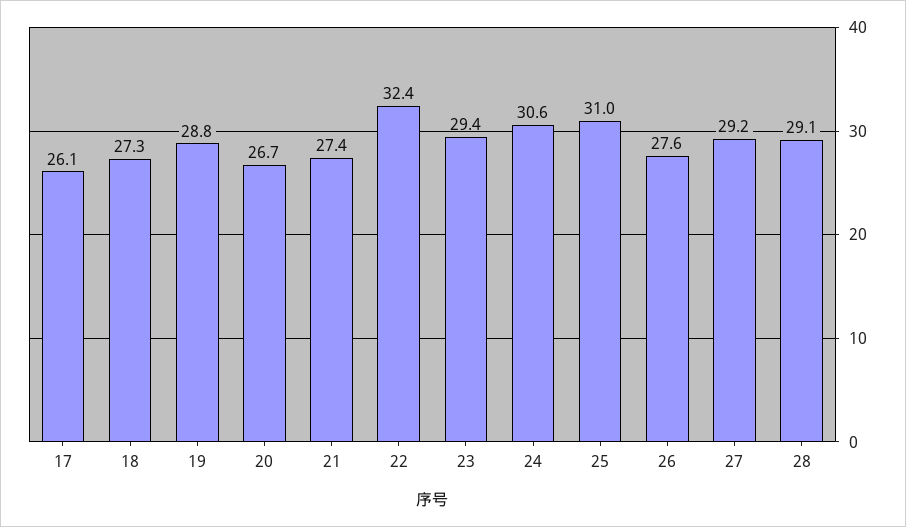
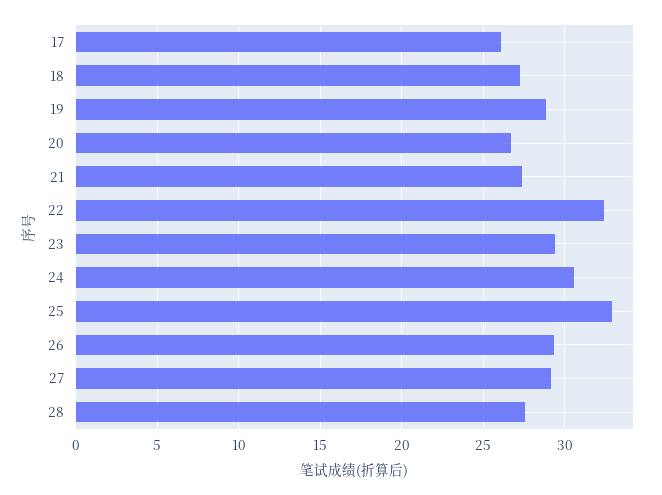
25: 31 -> 33
26: 27.6 -> 29.5
28: 29.1 -> 27.5

